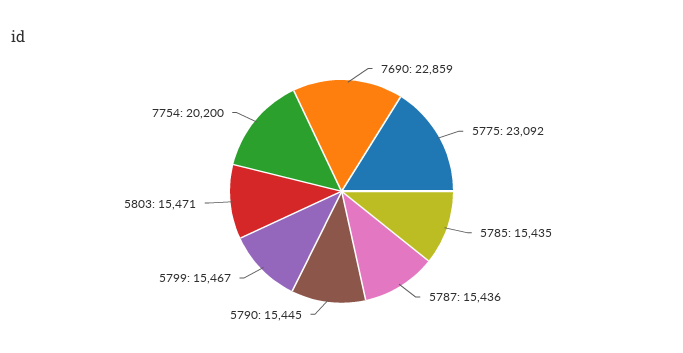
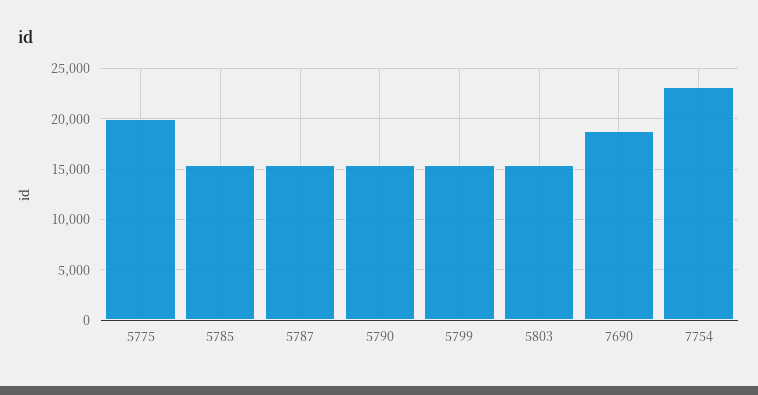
7690: 22859 -> 19000
5775: 23092 -> 20000
7754: 20200 -> 23000

